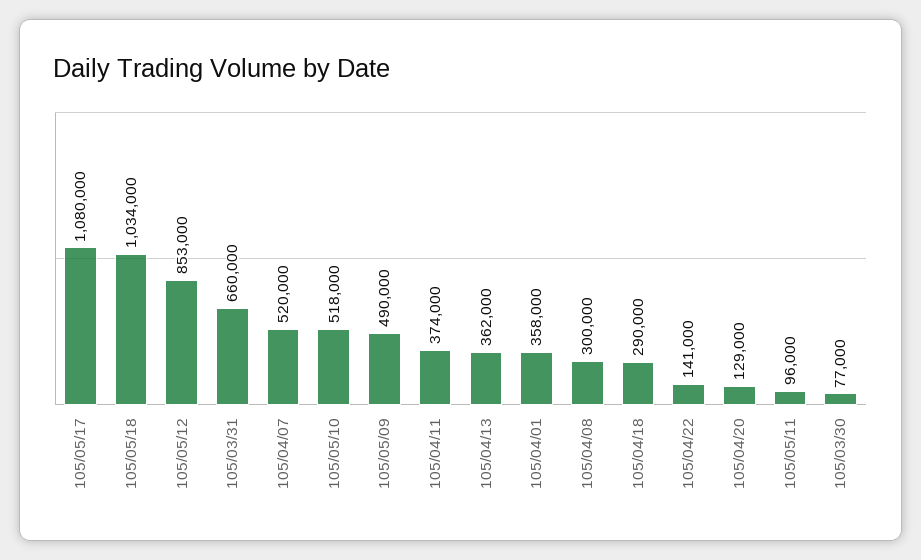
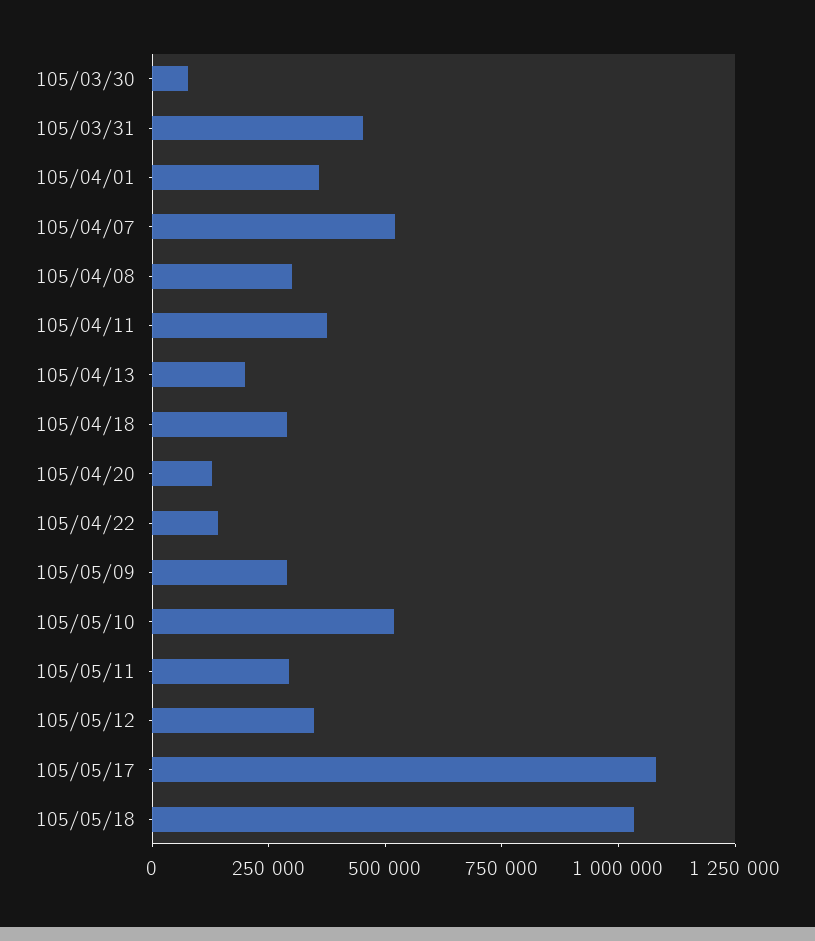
105/05/12: 853000 -> 350000
105/03/31: 660000 -> 450000
105/05/09: 490000 -> 300000
105/04/13: 362000 -> 200000
105/05/11: 96000 -> 300000

